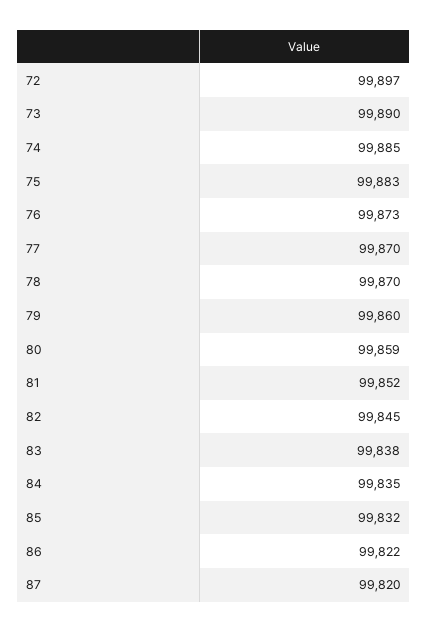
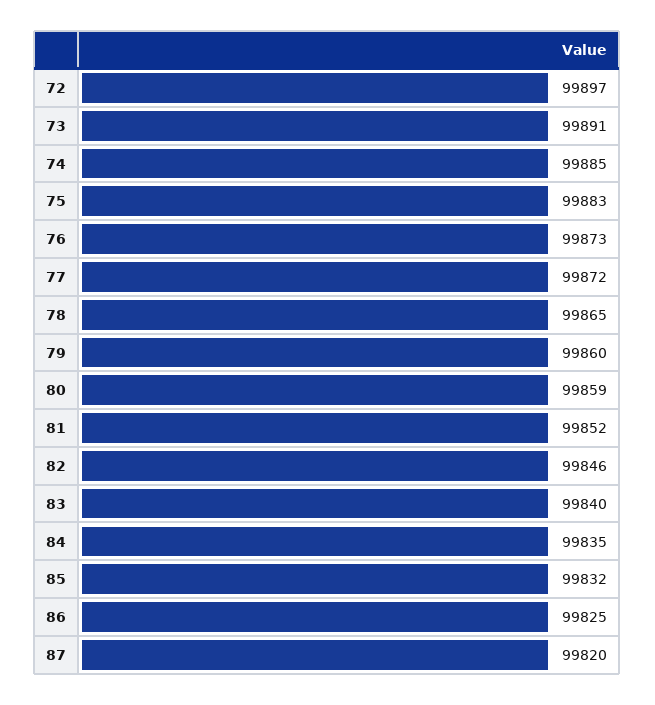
73: 99890 -> 99891
77: 99870 -> 99872
78: 99870 -> 99865
82: 99845 -> 99846
83: 99838 -> 99840
86: 99822 -> 99825

